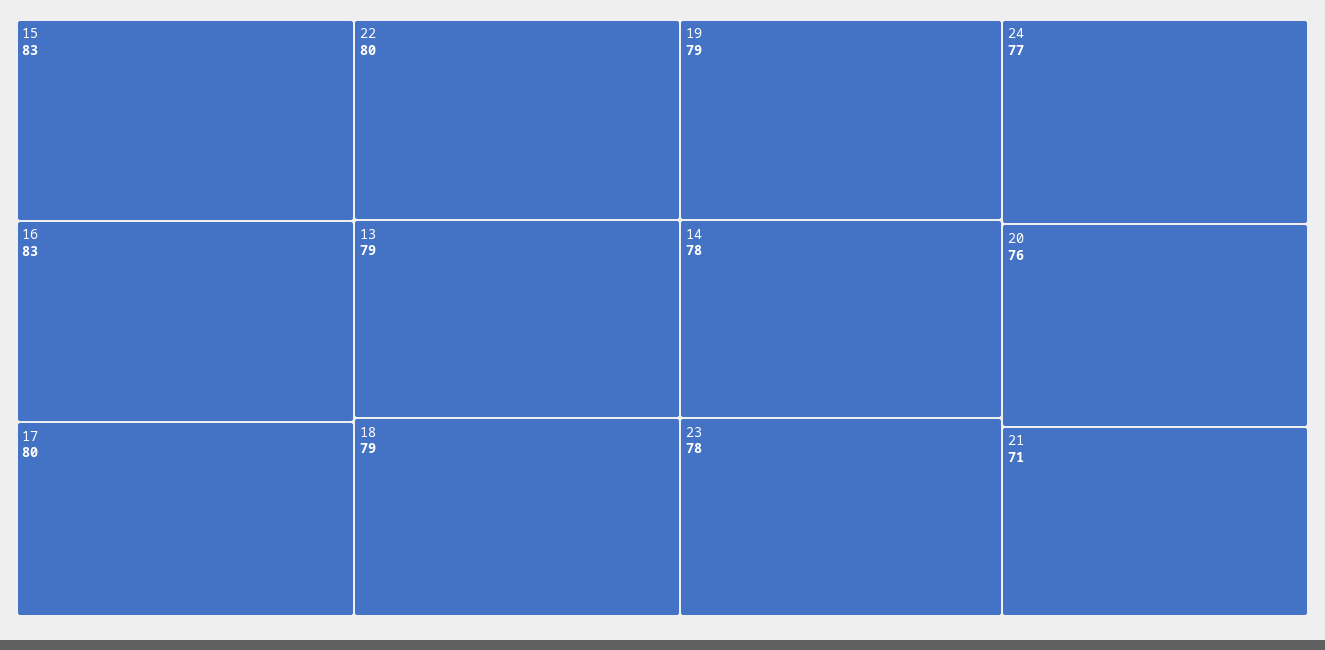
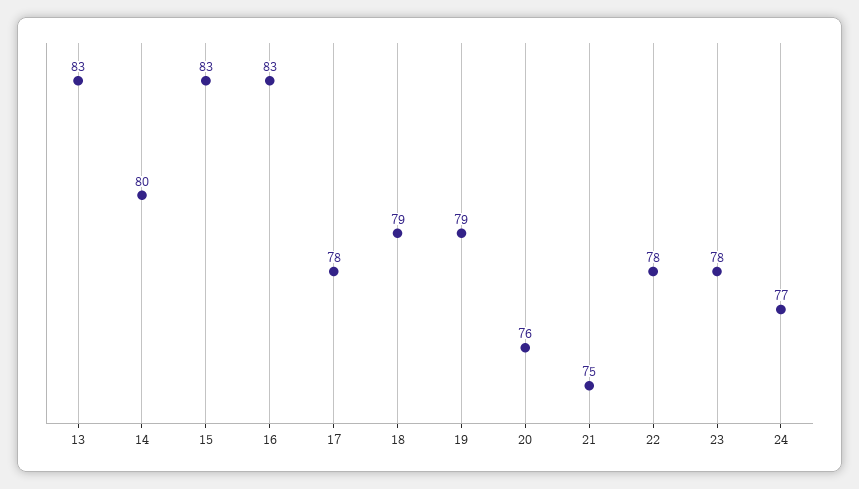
17: 80 -> 78
22: 80 -> 78
13: 79 -> 83
14: 78 -> 80
21: 71 -> 75

